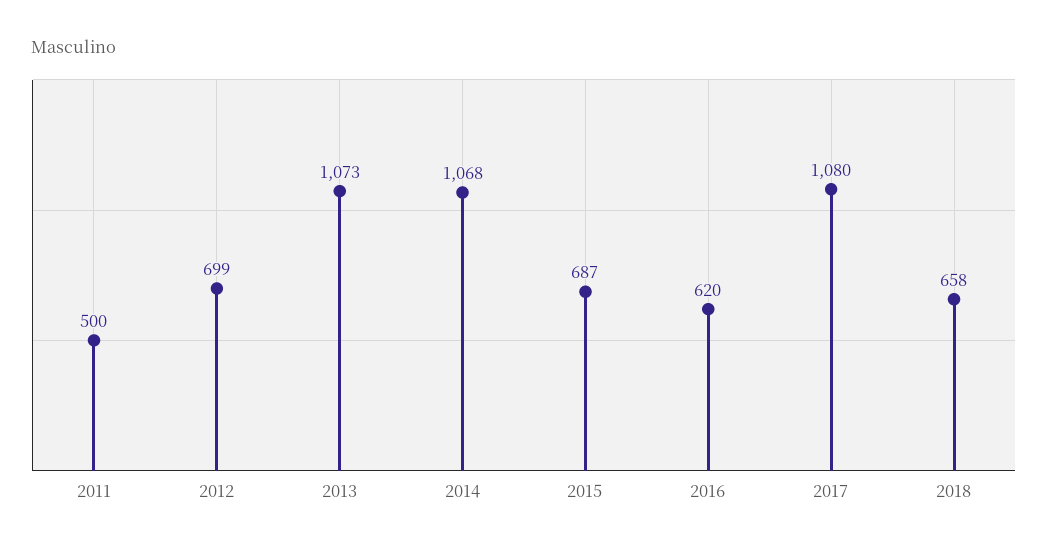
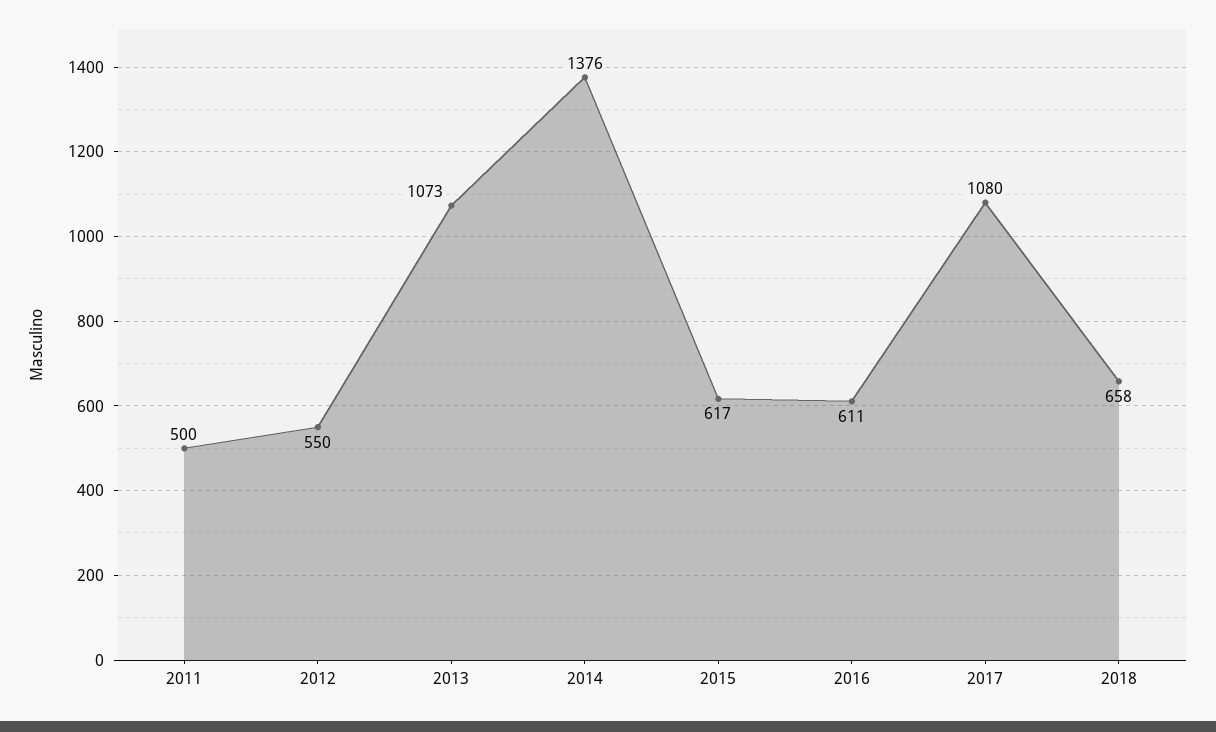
2012: 699 -> 550
2014: 1068 -> 1376
2015: 687 -> 617
2016: 620 -> 611

